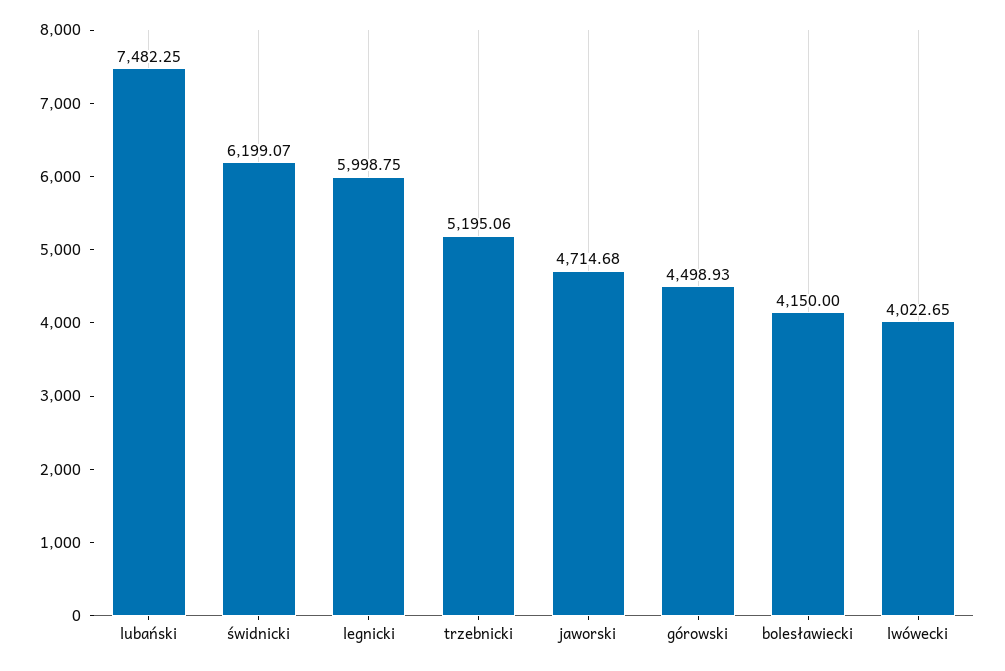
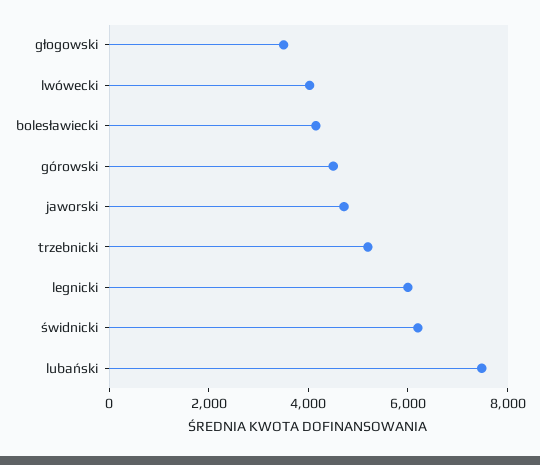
głogowski: none -> 3500

